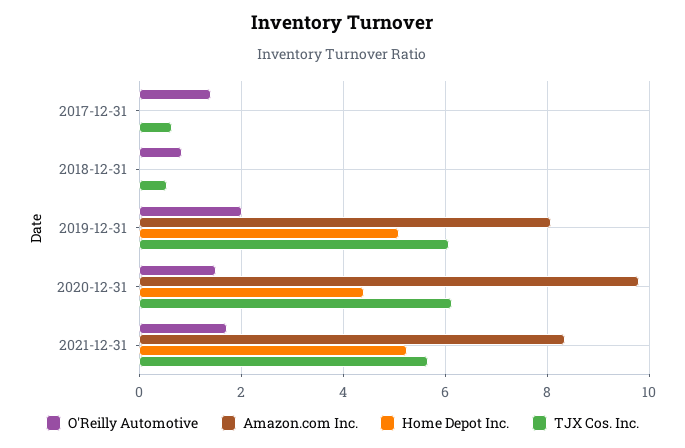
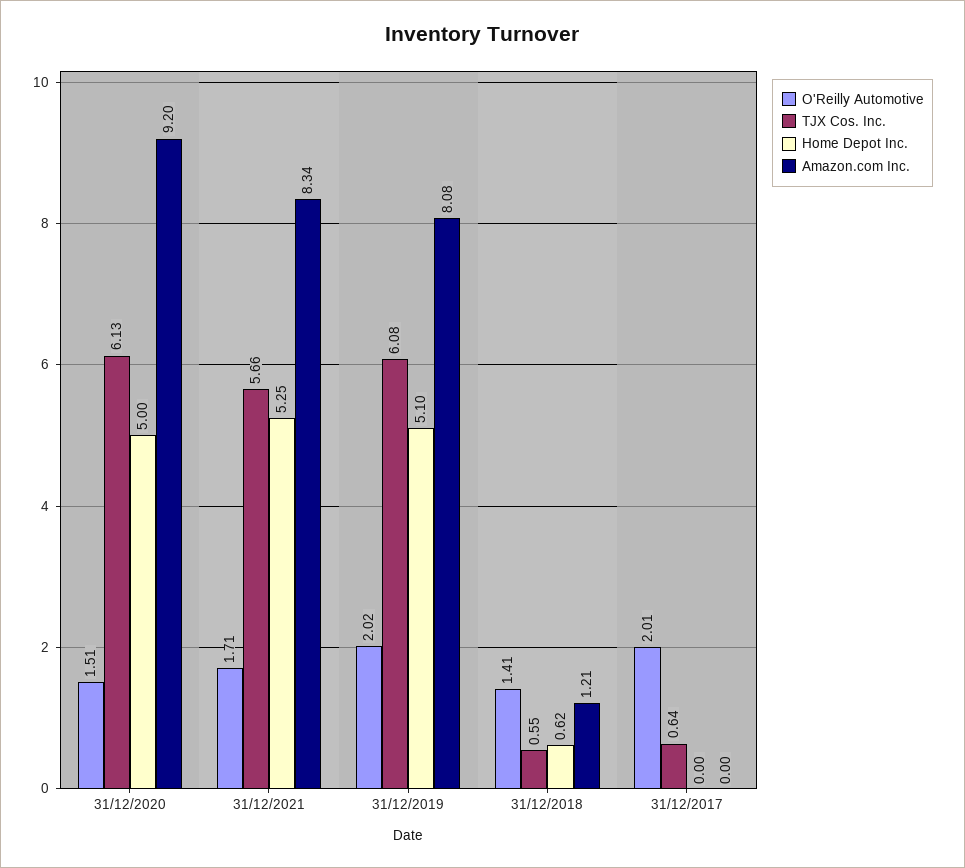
O'Reilly Automotive, 2017-12-31: 1.4 -> 2.01
O'Reilly Automotive, 2018-12-31: 0.8 -> 1.41
Amazon.com Inc., 2018-12-31: 0 -> 1.21
Home Depot Inc., 2018-12-31: 0 -> 0.62
Amazon.com Inc., 2020-12-31: 9.8 -> 9.2
Home Depot Inc., 2020-12-31: 4.4 -> 5

